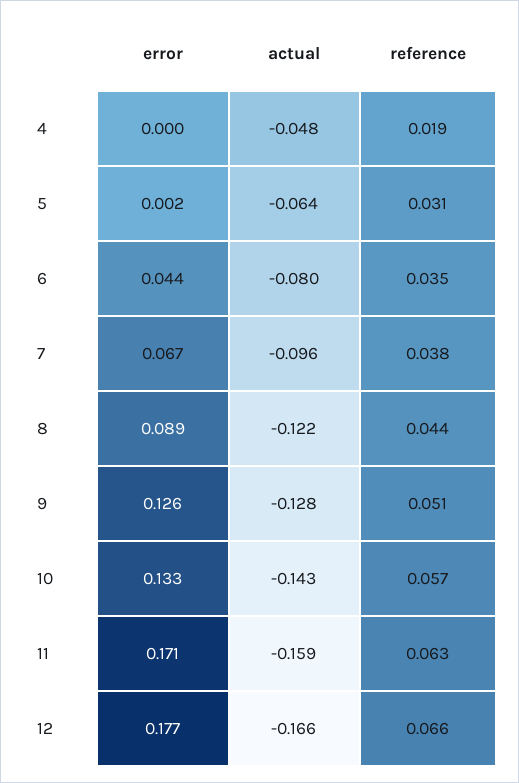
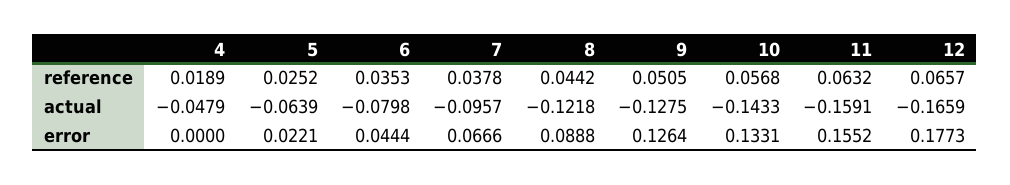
error, 5: 0.002 -> 0.0221
reference, 5: 0.031 -> 0.0252
error, 11: 0.171 -> 0.1552

